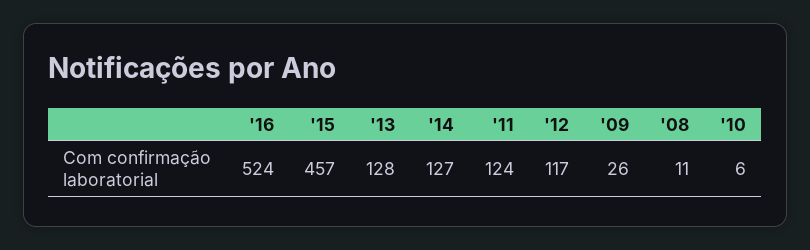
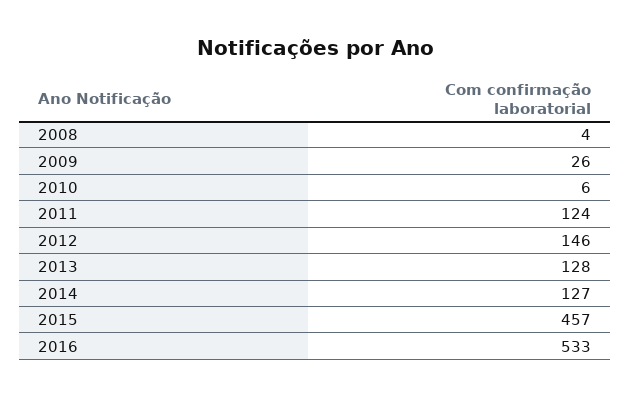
'16: 524 -> 533
'12: 117 -> 146
'08: 11 -> 4

